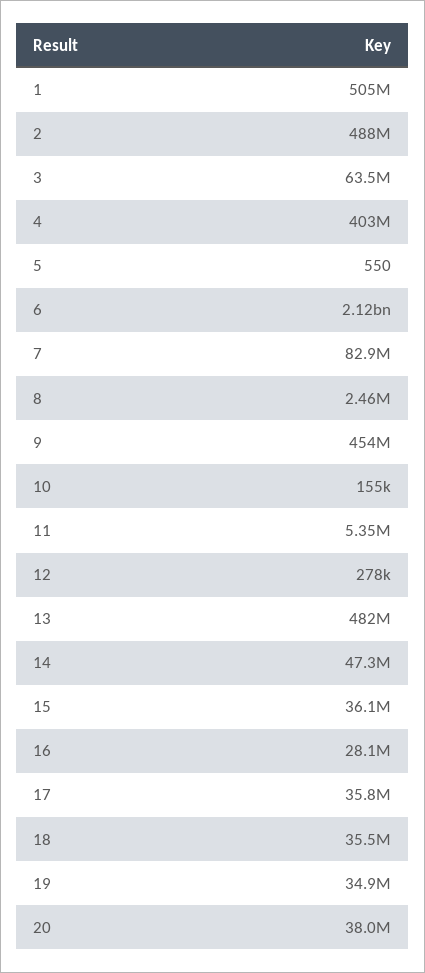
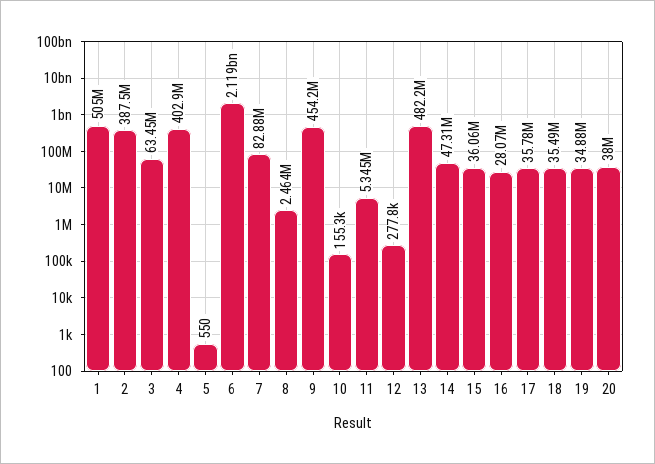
2: 488000000 -> 387500000

